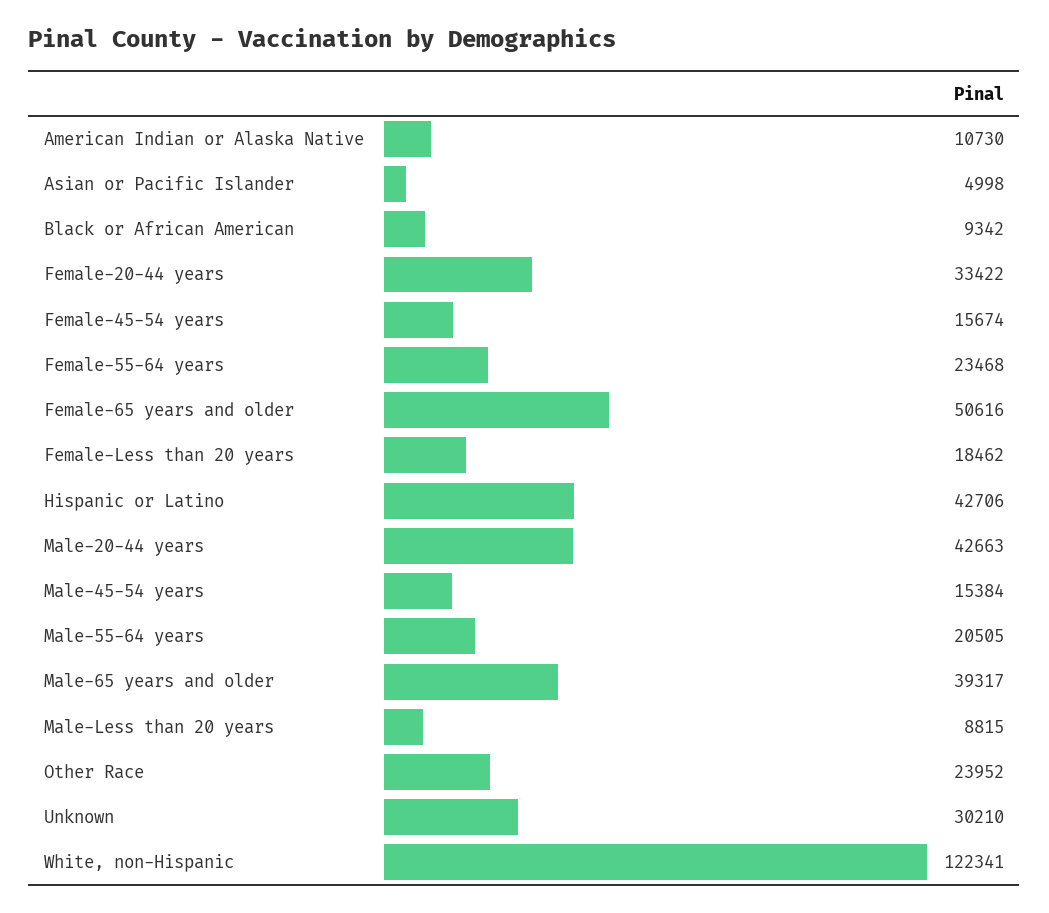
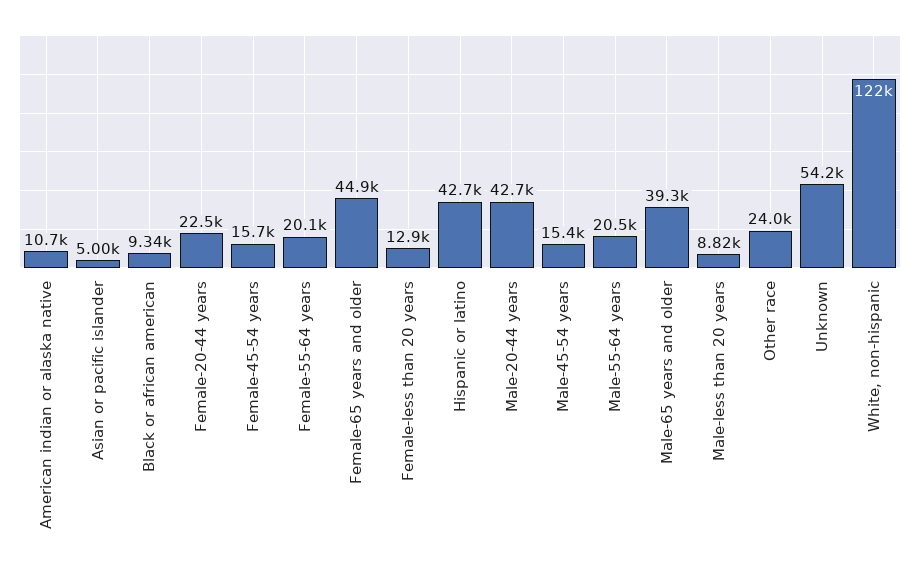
Female-20-44 years: 33422 -> 22500
Female-55-64 years: 23468 -> 20100
Female-65 years and older: 50616 -> 44900
Female-Less than 20 years: 18462 -> 12900
Unknown: 30210 -> 54200

